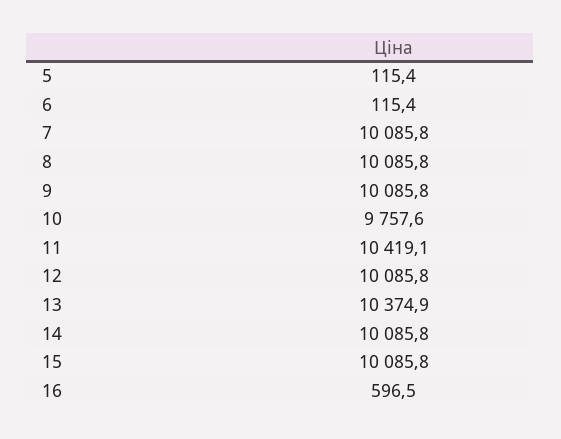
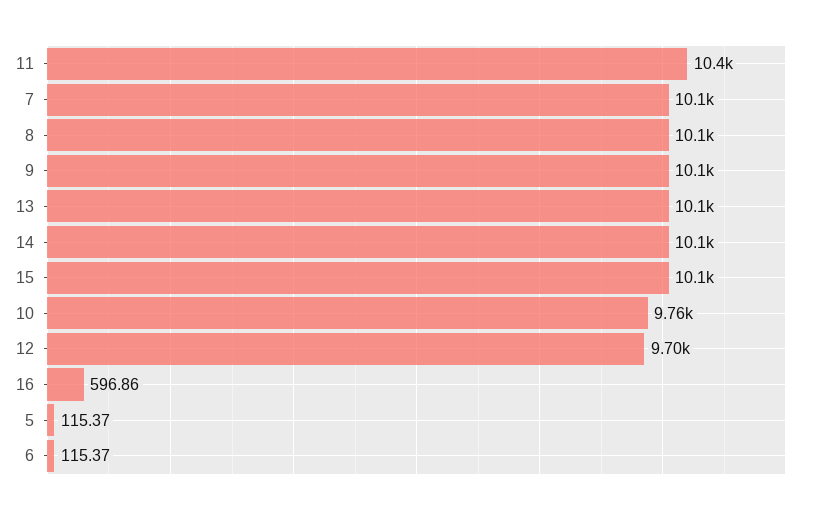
12: 10085.8 -> 9700
13: 10374.9 -> 10100
16: 596.5 -> 596.86

